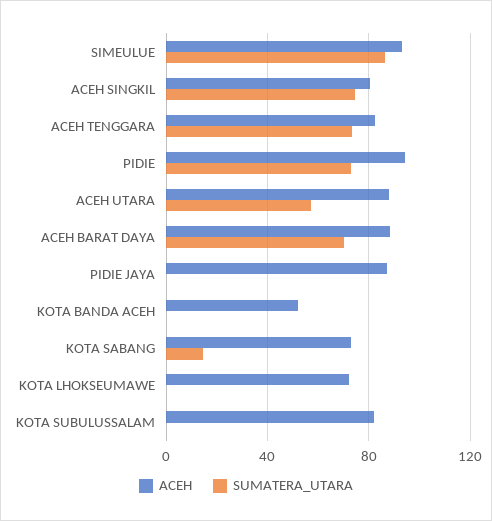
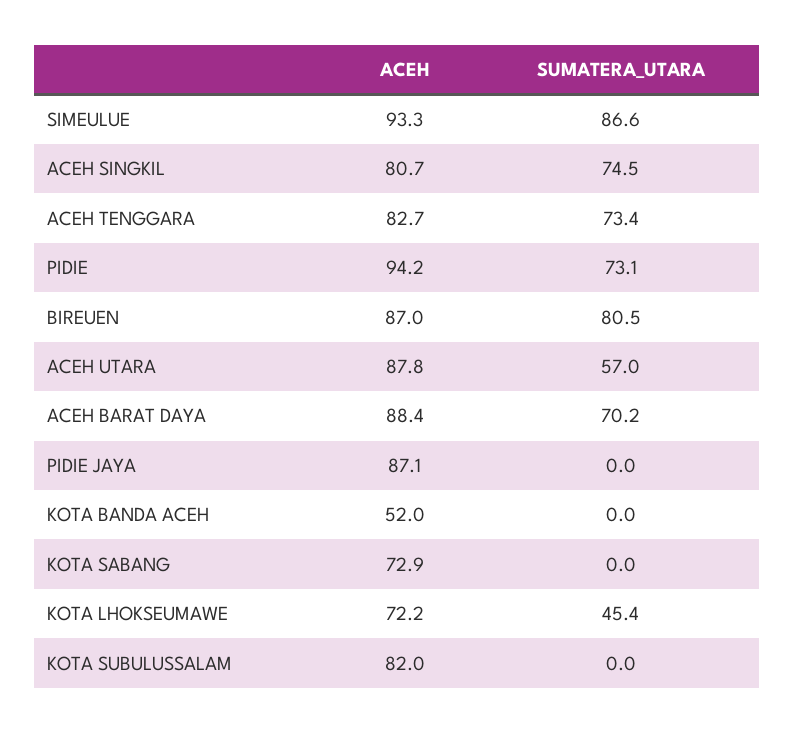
SUMATERA_UTARA, KOTA SABANG: 15 -> 0
SUMATERA_UTARA, KOTA LHOKSEUMAWE: 0 -> 45.4
ACEH, BIREUEN: none -> 87
SUMATERA_UTARA, BIREUEN: none -> 80.5

